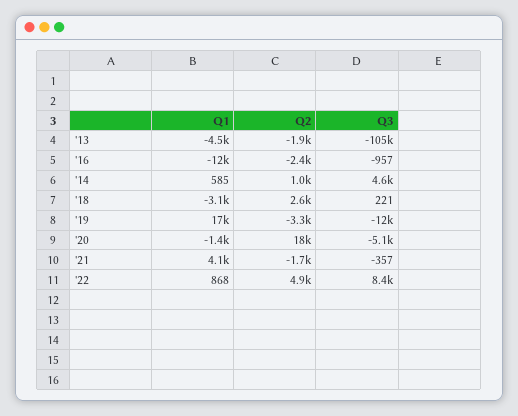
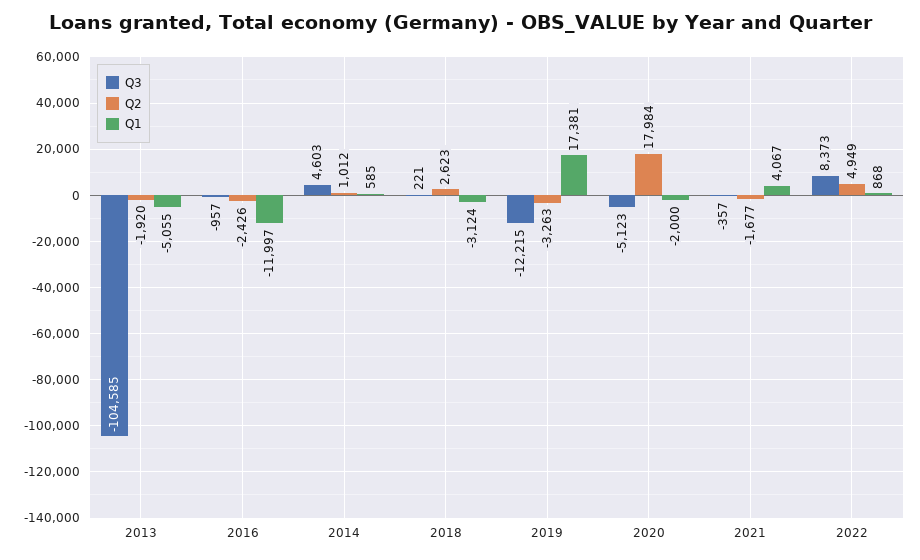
Q1, '13: -4500 -> -5055
Q1, '20: -1400 -> -2000

